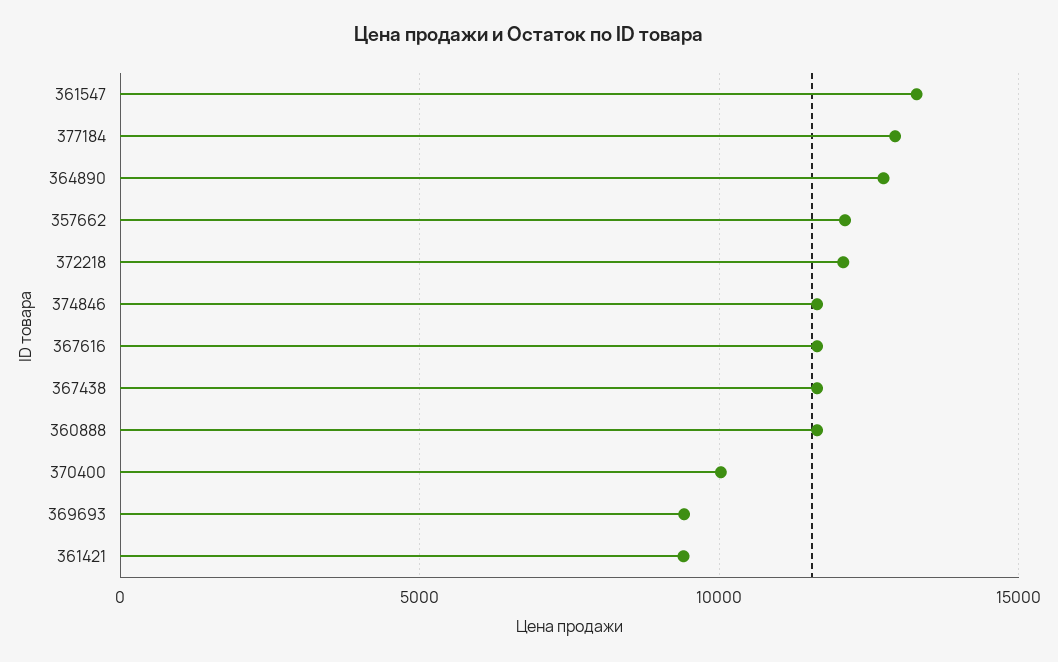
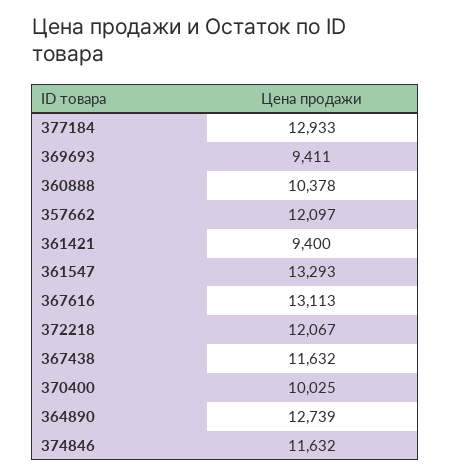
367616: 11500 -> 13113
360888: 11500 -> 10378

